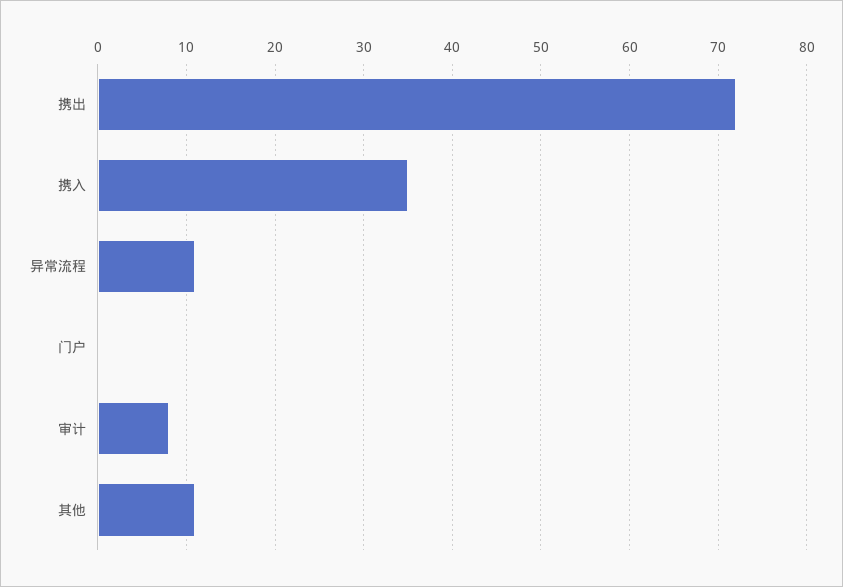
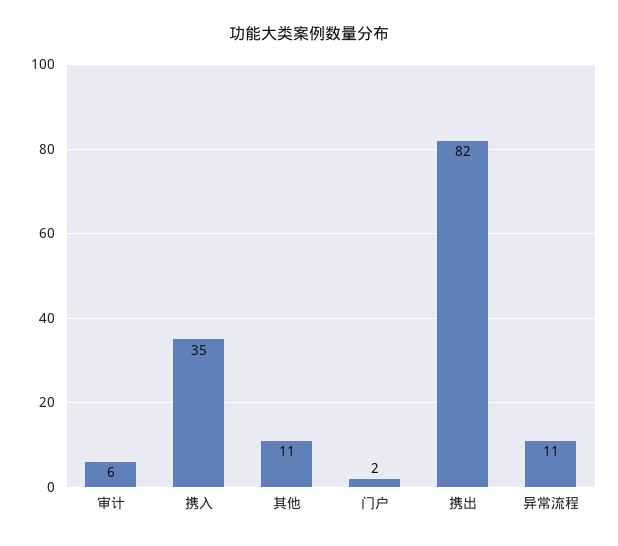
携出: 72 -> 82
门户: 0 -> 2
审计: 8 -> 6

